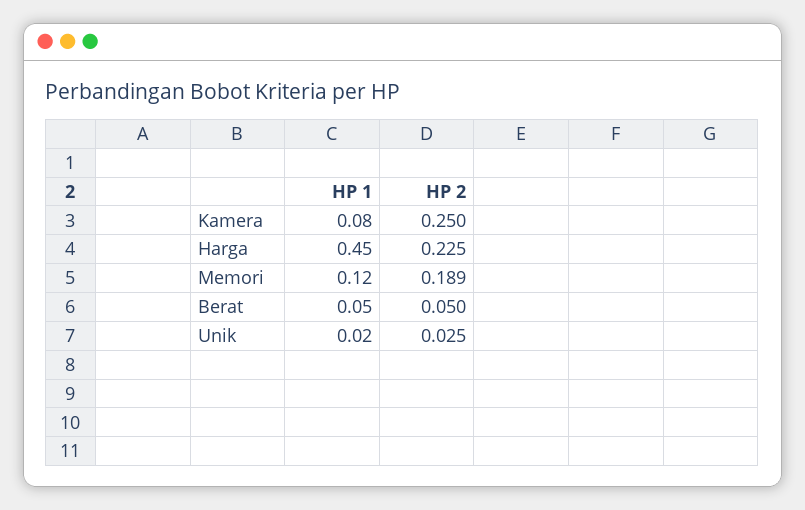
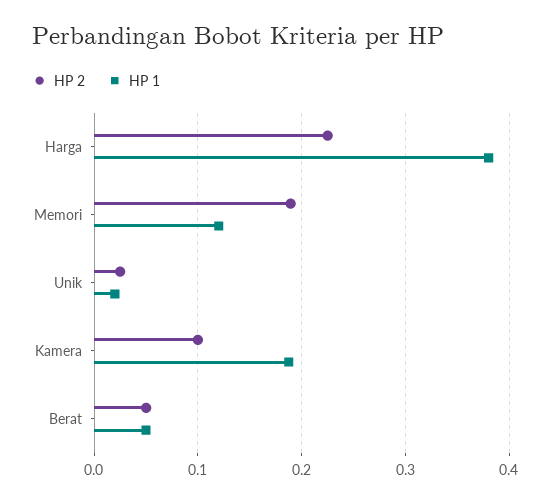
HP 1, Kamera: 0.08 -> 0.19
HP 2, Kamera: 0.25 -> 0.1
HP 1, Harga: 0.45 -> 0.38

